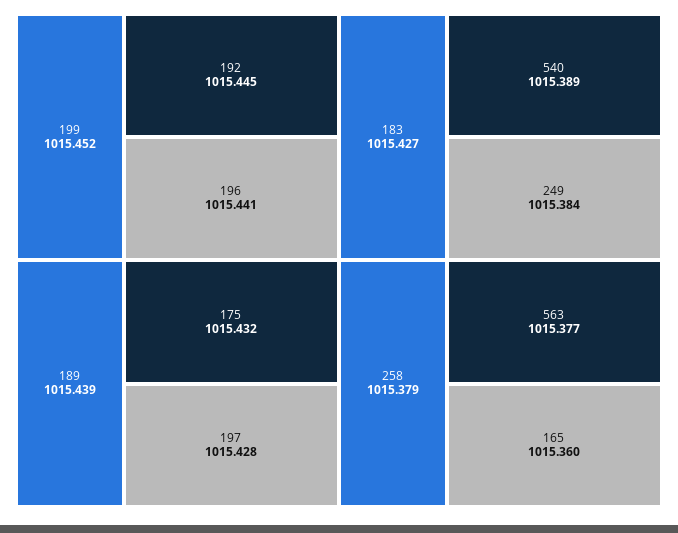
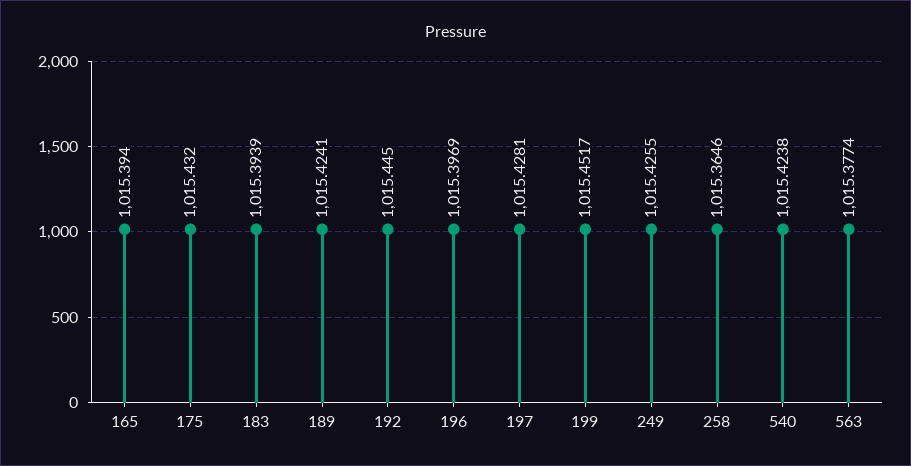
196: 1015.441 -> 1015.3969
189: 1015.439 -> 1015.4241
183: 1015.427 -> 1015.3939
540: 1015.389 -> 1015.4238
249: 1015.384 -> 1015.4255
258: 1015.379 -> 1015.3646
165: 1015.36 -> 1015.394

